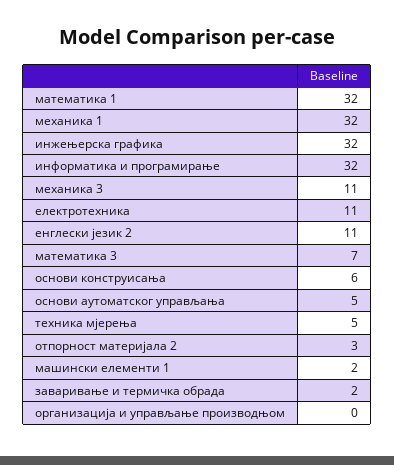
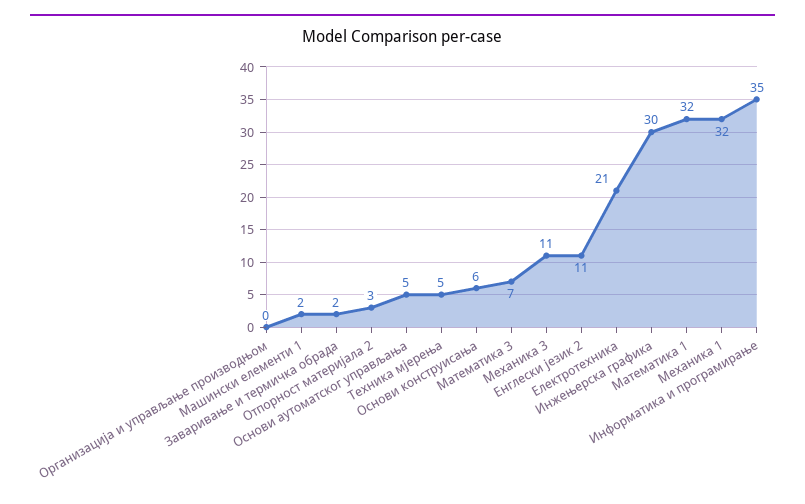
инжењерска графика: 32 -> 30
информатика и програмирање: 32 -> 35
електротехника: 11 -> 21

